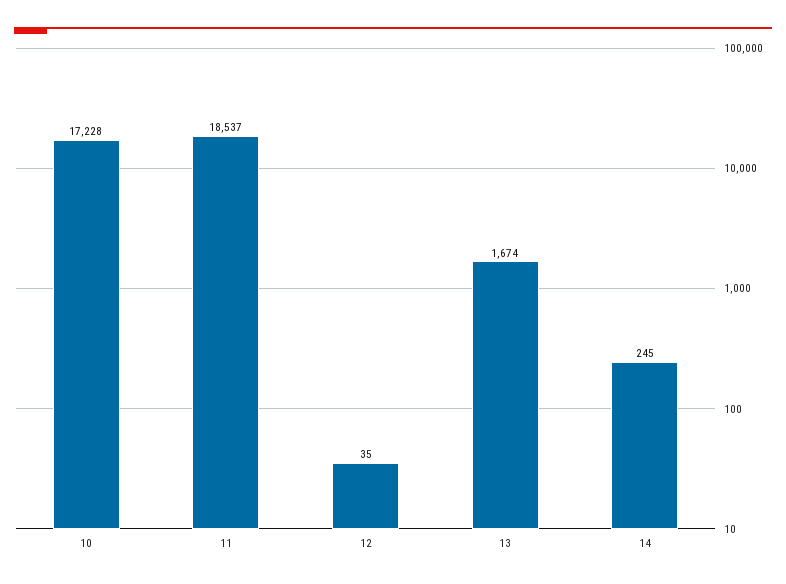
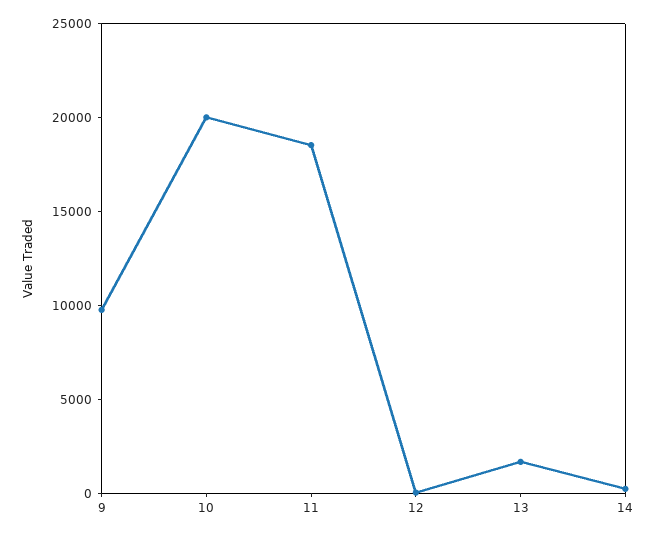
10: 17228 -> 20000
9: none -> 10000

